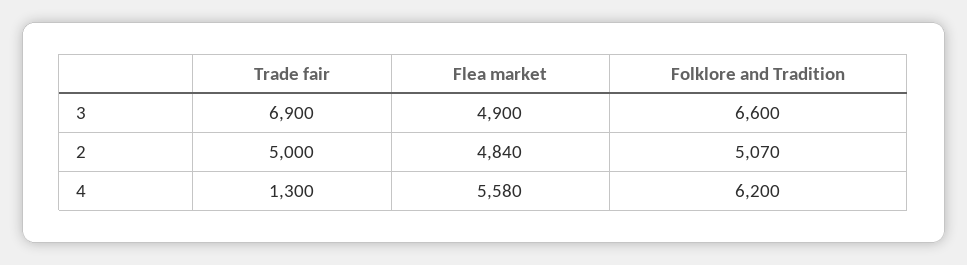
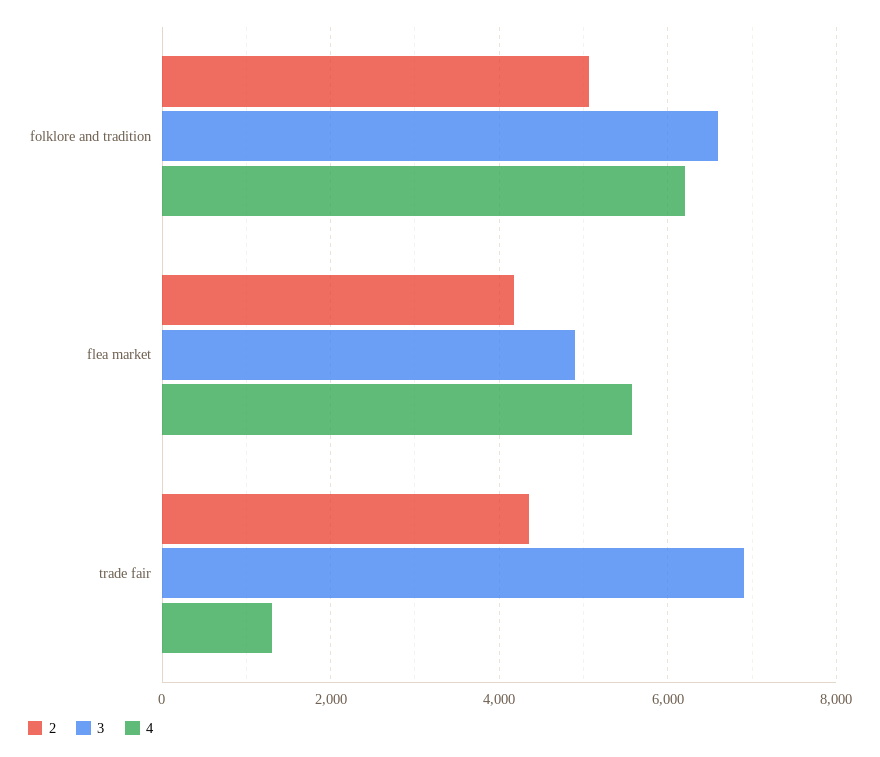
2, Trade fair: 5000 -> 4400
2, Flea market: 4840 -> 4200

